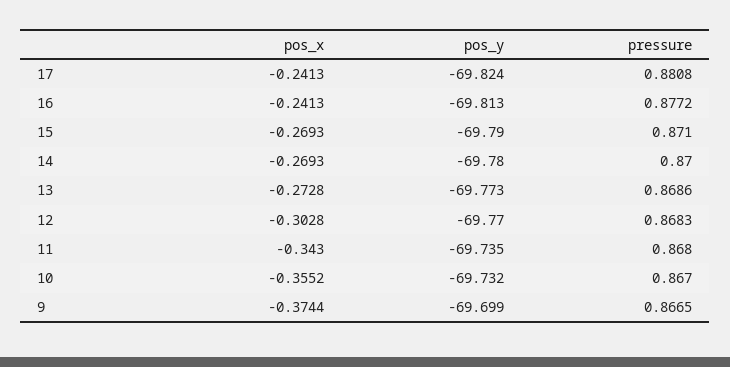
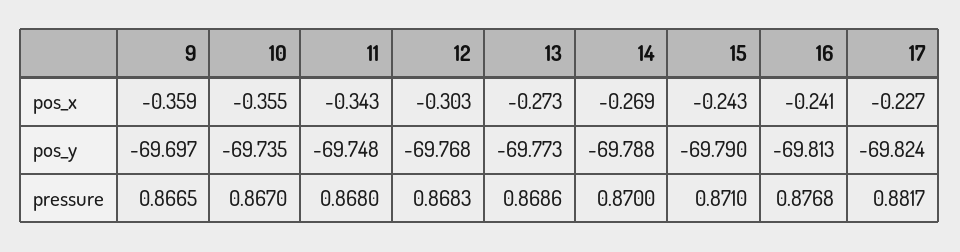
pos_x, 17: -0.2413 -> -0.227
pressure, 17: 0.8808 -> 0.8817
pressure, 16: 0.8772 -> 0.8768
pos_x, 15: -0.2693 -> -0.243
pos_y, 14: -69.78 -> -69.788
pos_y, 12: -69.77 -> -69.768
pos_y, 11: -69.735 -> -69.748
pos_y, 10: -69.732 -> -69.735
pos_x, 9: -0.3744 -> -0.359
pos_y, 9: -69.699 -> -69.697

